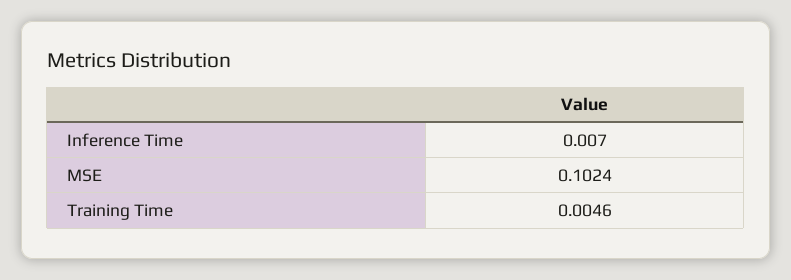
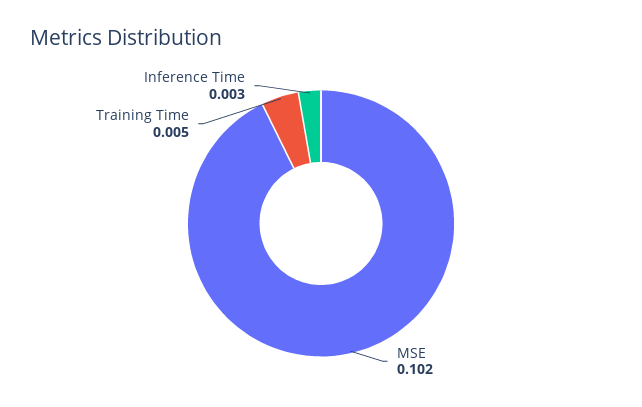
Inference Time: 0.007 -> 0.003

